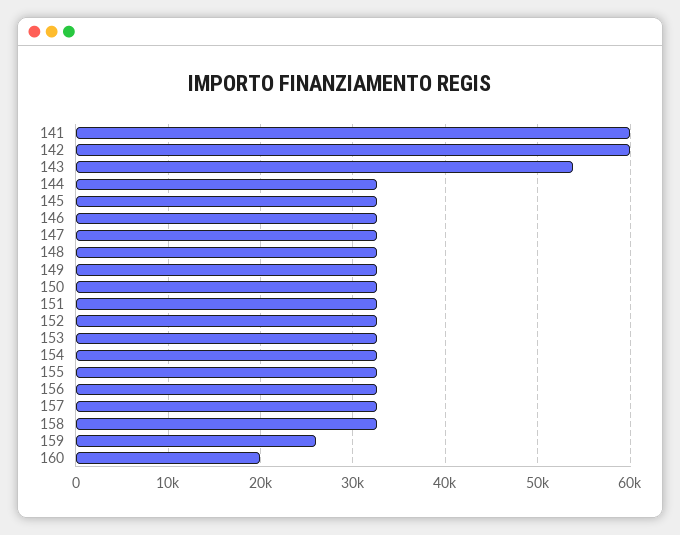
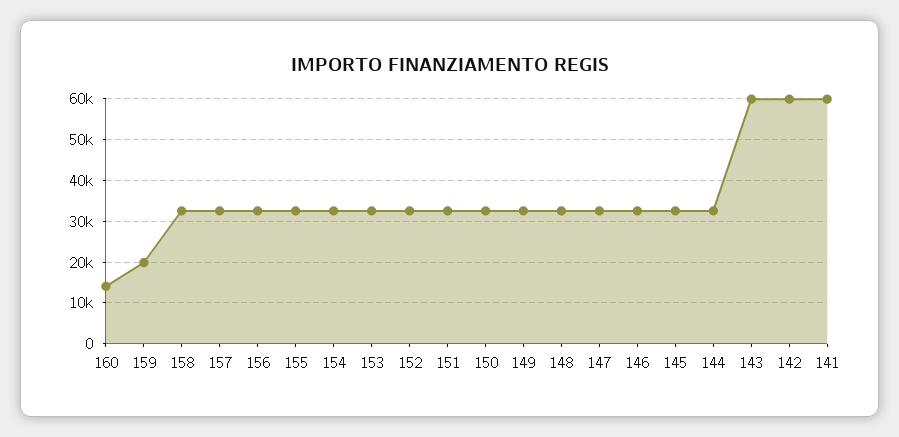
143: 54000 -> 60000
159: 26000 -> 20000
160: 20000 -> 14000

